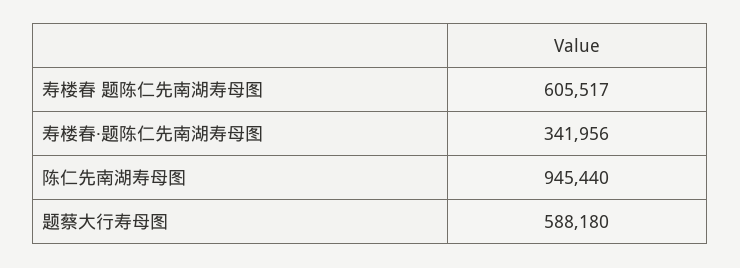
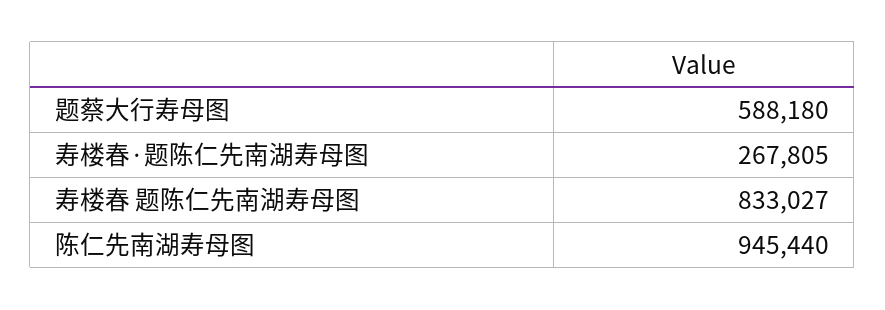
寿楼春 题陈仁先南湖寿母图: 605517 -> 833027
寿楼春·题陈仁先南湖寿母图: 341956 -> 267805

